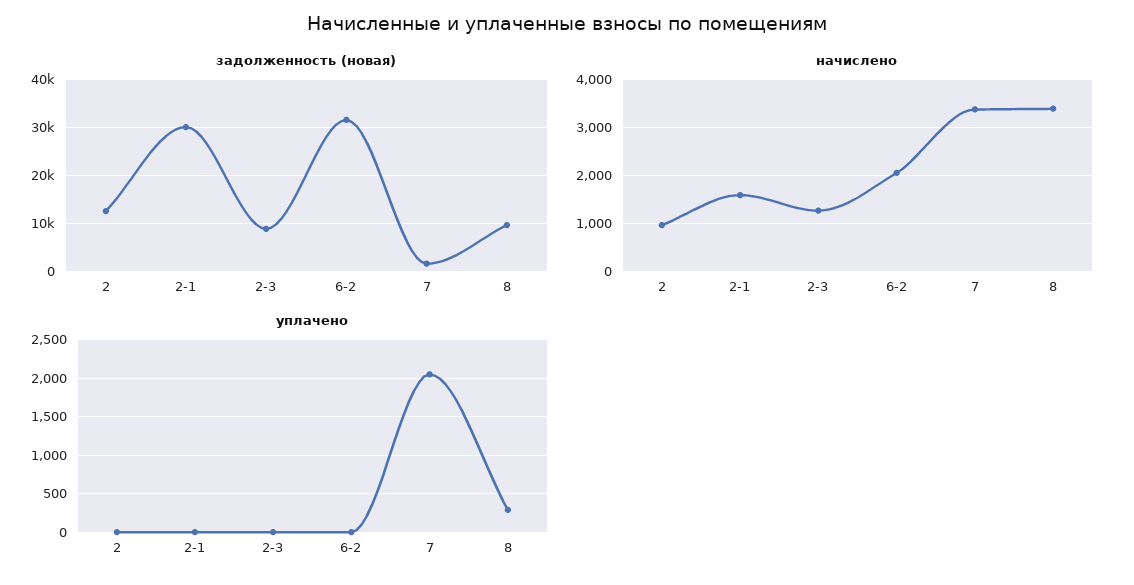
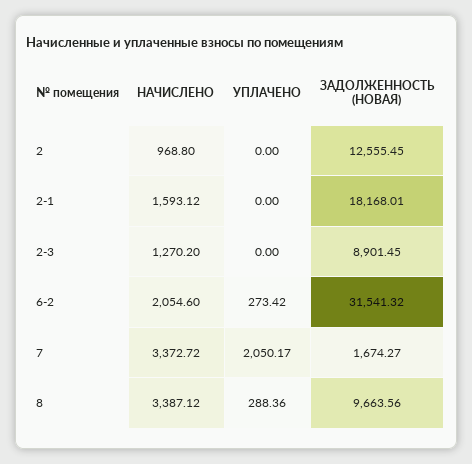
задолженность (новая), 2-1: 30000 -> 18168.01
уплачено, 6-2: 0 -> 273.42

